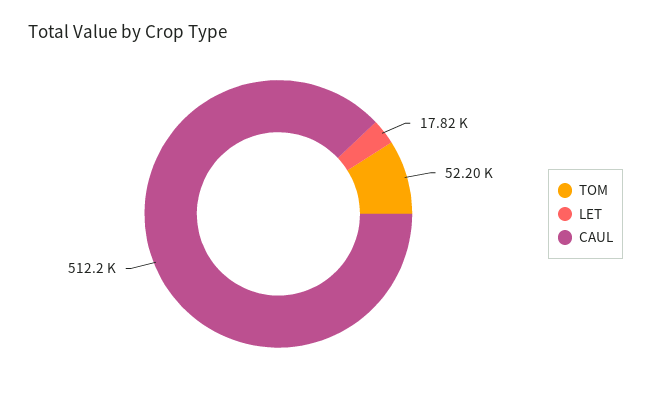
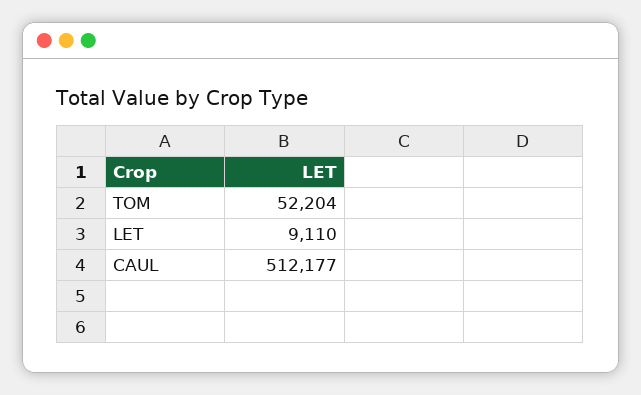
LET: 17820 -> 9110

